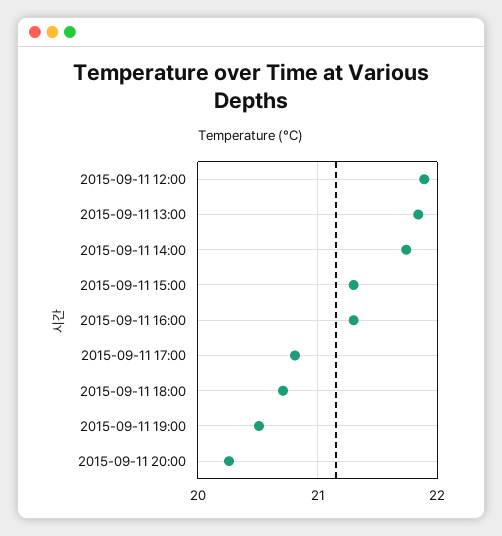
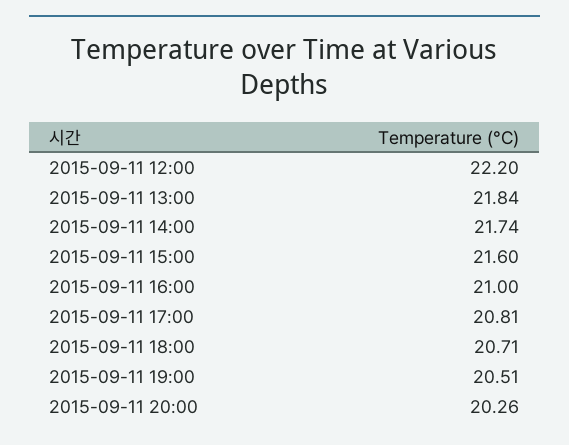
2015-09-11 12:00: 21.9 -> 22.2
2015-09-11 15:00: 21.3 -> 21.6
2015-09-11 16:00: 21.3 -> 21

